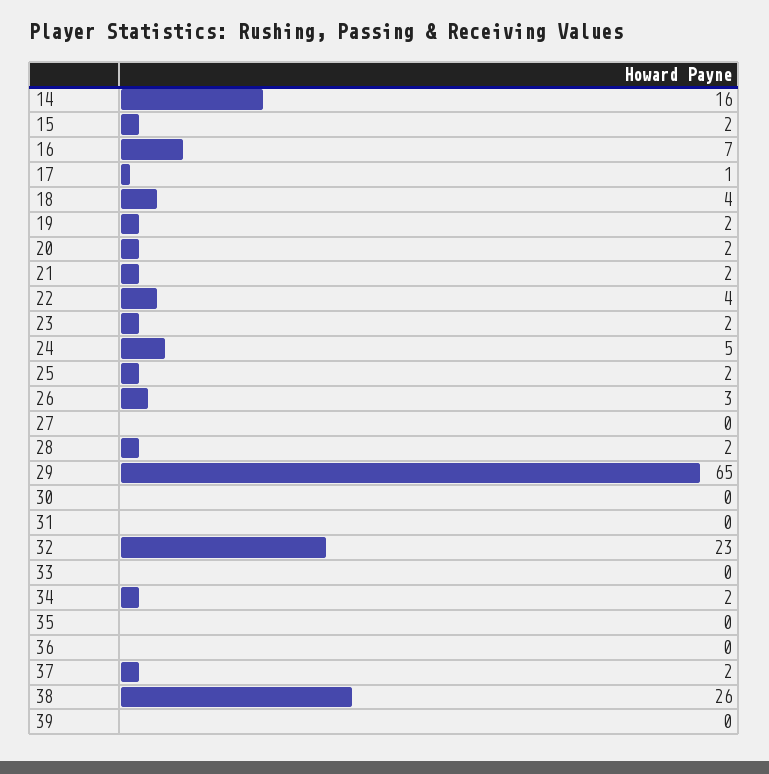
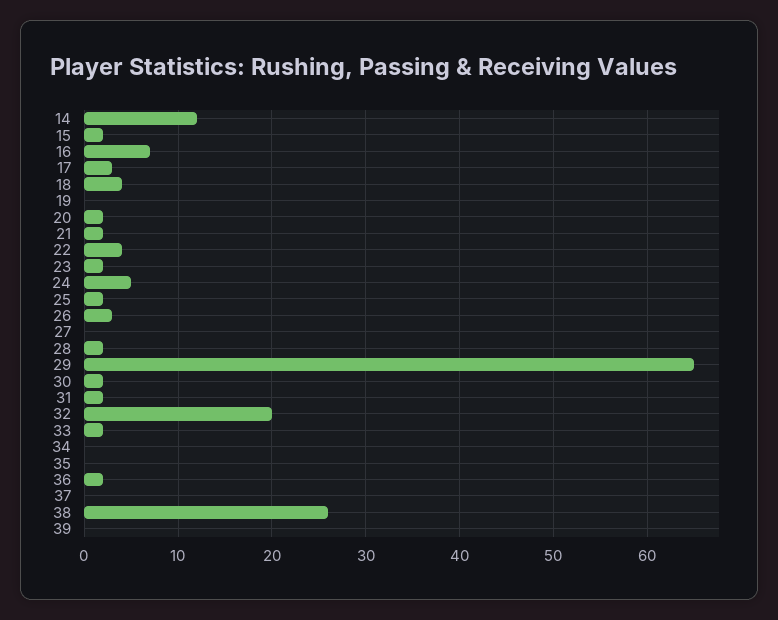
14: 16 -> 12
17: 1 -> 3
19: 2 -> 0
30: 0 -> 2
31: 0 -> 2
32: 23 -> 20
33: 0 -> 2
34: 2 -> 0
36: 0 -> 2
37: 2 -> 0

